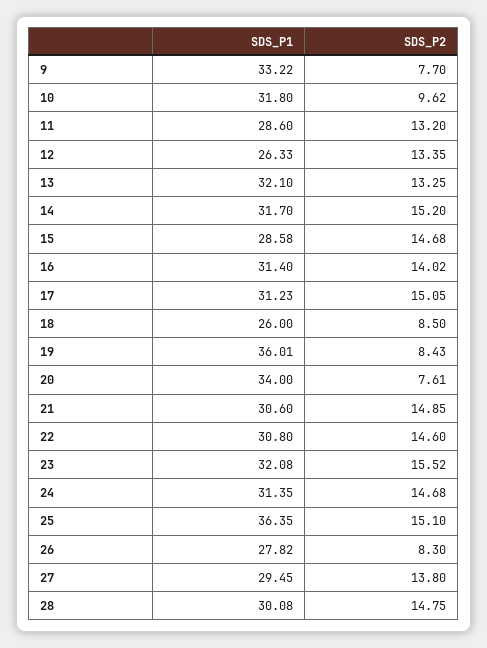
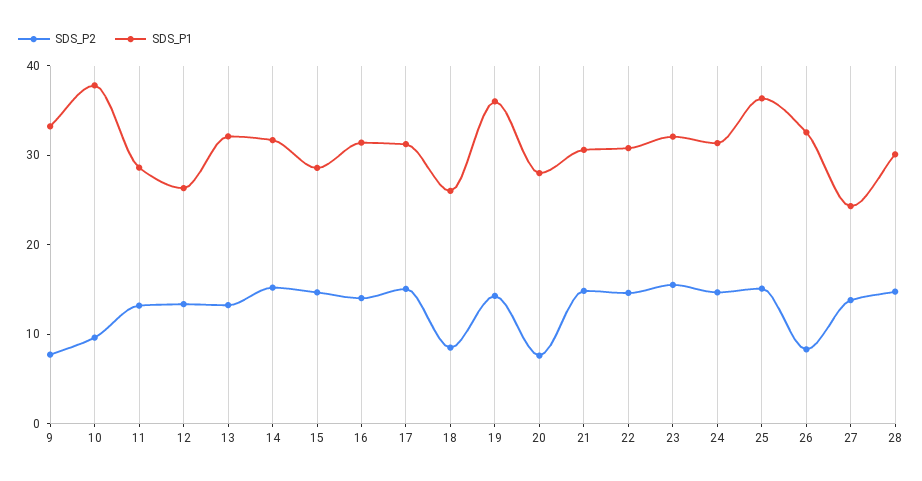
SDS_P1, 10: 31.8 -> 38
SDS_P2, 19: 8.43 -> 14
SDS_P1, 20: 34 -> 28
SDS_P1, 26: 27.82 -> 32
SDS_P1, 27: 29.45 -> 24

